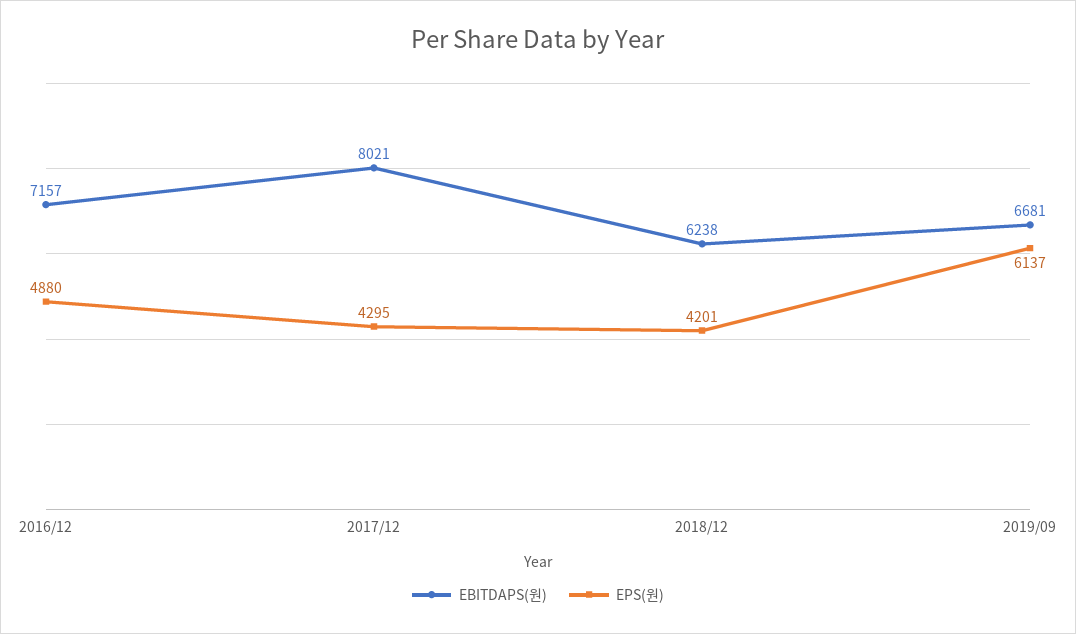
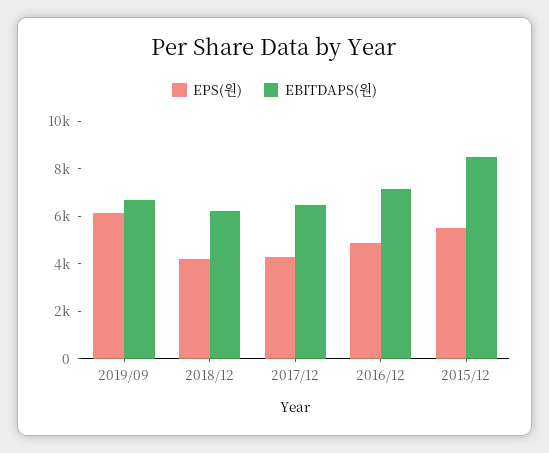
EBITDAPS(원), 2017/12: 8021 -> 6500
EPS(원), 2015/12: none -> 5500
EBITDAPS(원), 2015/12: none -> 8500

